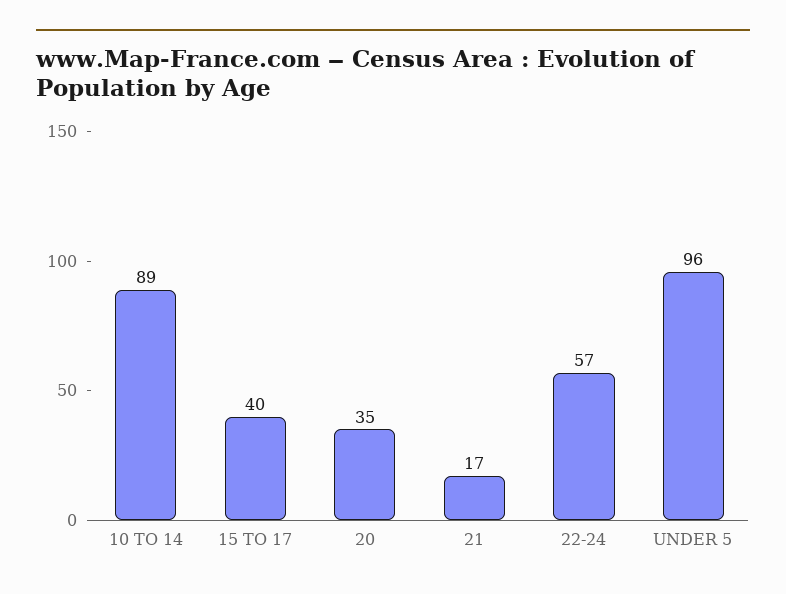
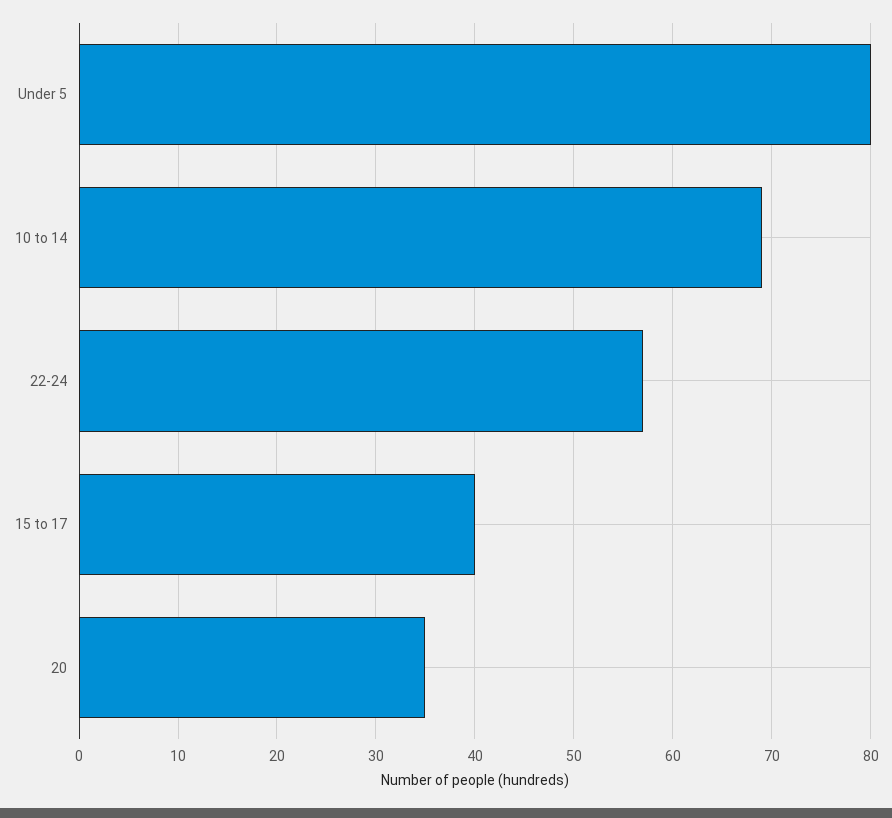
10 TO 14: 89 -> 69
21: 17 -> none
UNDER 5: 96 -> 80

